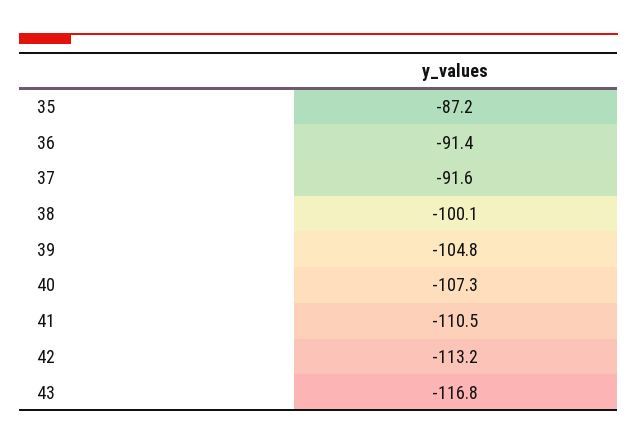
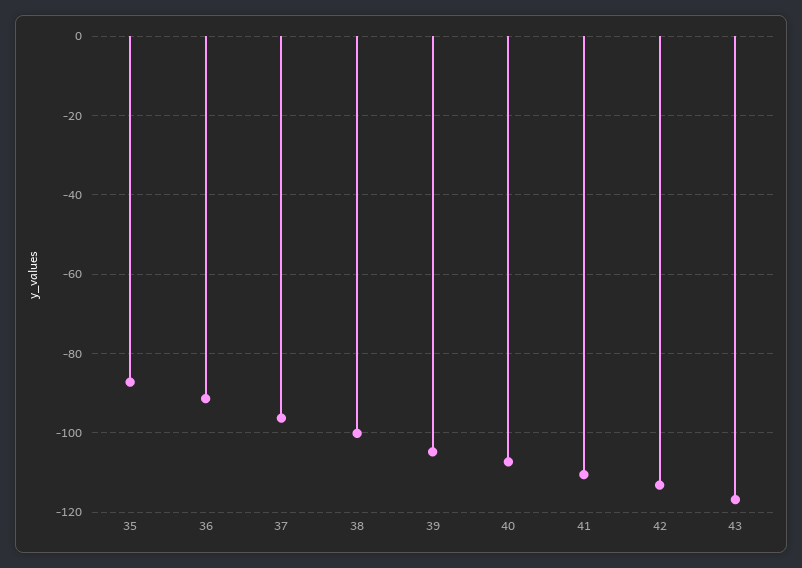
37: -91.6 -> -96

